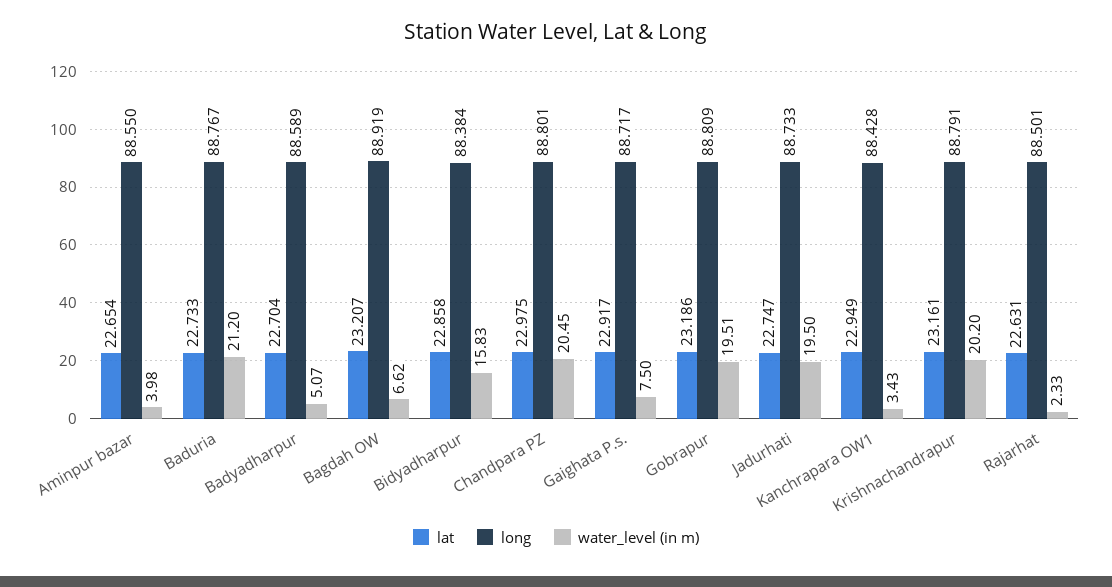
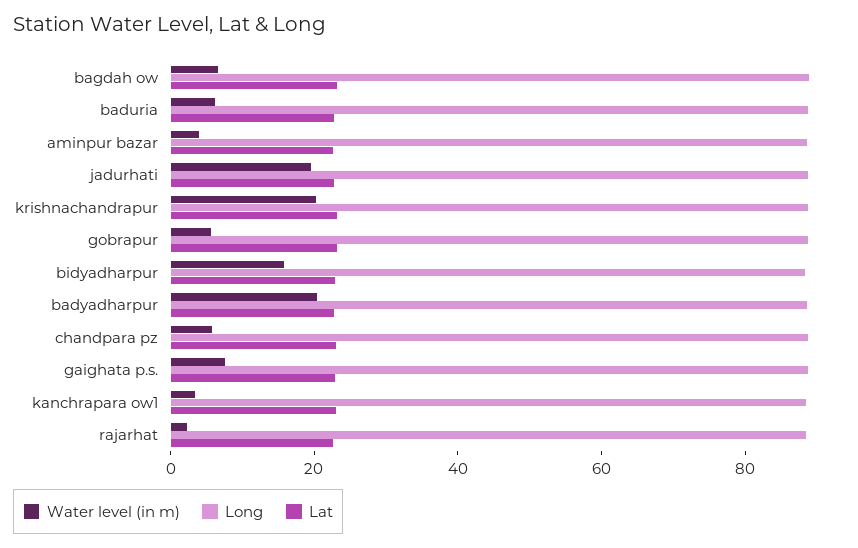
water_level (in m), Baduria: 21.2 -> 5
water_level (in m), Badyadharpur: 5.07 -> 20
water_level (in m), Chandpara PZ: 20.45 -> 5
water_level (in m), Gobrapur: 19.51 -> 5

